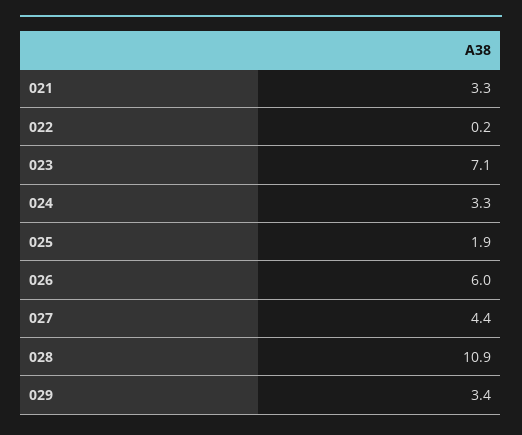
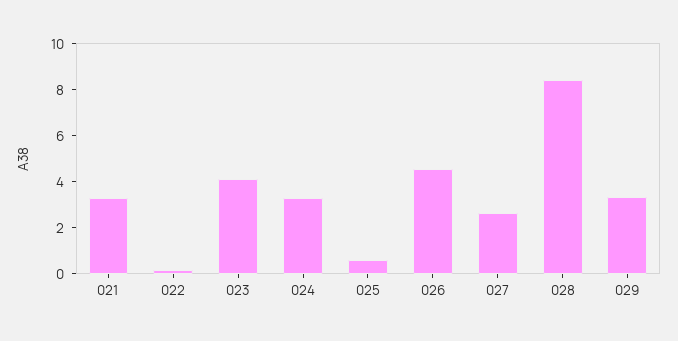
023: 7.1 -> 4
025: 1.9 -> 0.5
026: 6 -> 4.5
027: 4.4 -> 2.5
028: 10.9 -> 8.5

